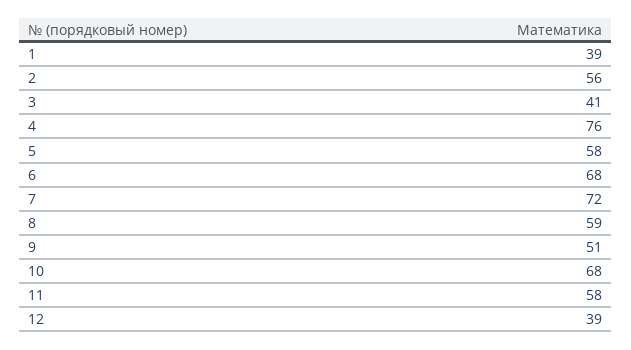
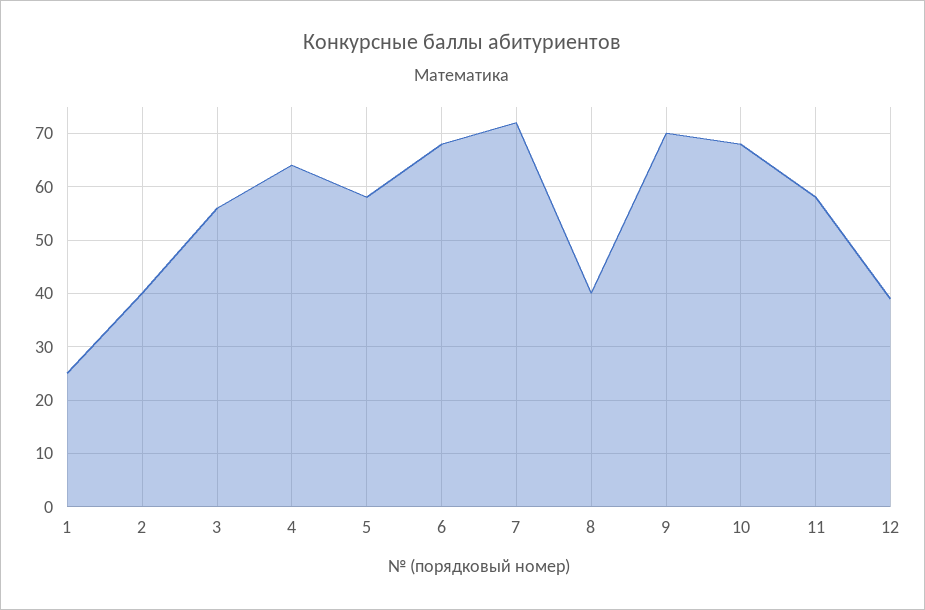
1: 39 -> 25
2: 56 -> 40
3: 41 -> 55
4: 76 -> 65
8: 59 -> 40
9: 51 -> 70

